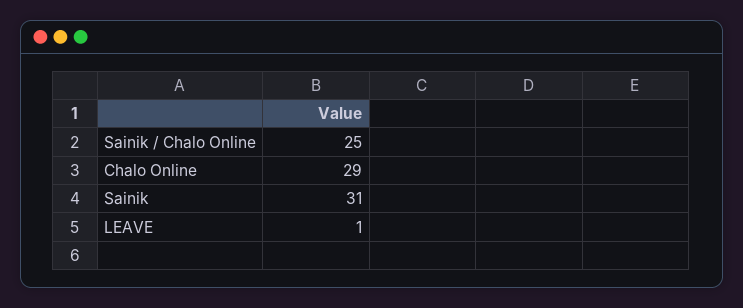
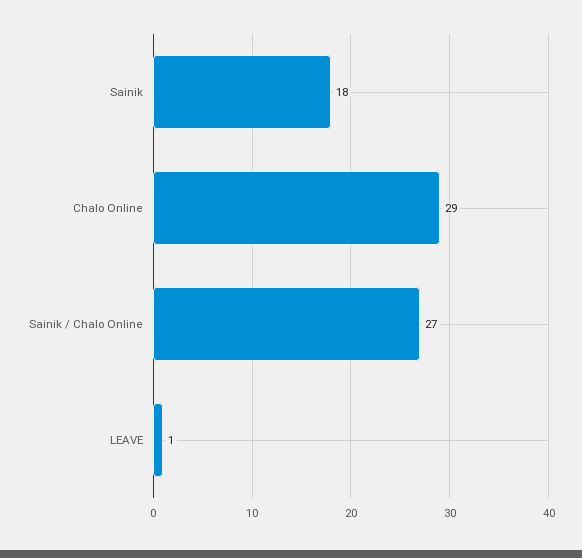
Sainik / Chalo Online: 25 -> 27
Sainik: 31 -> 18

